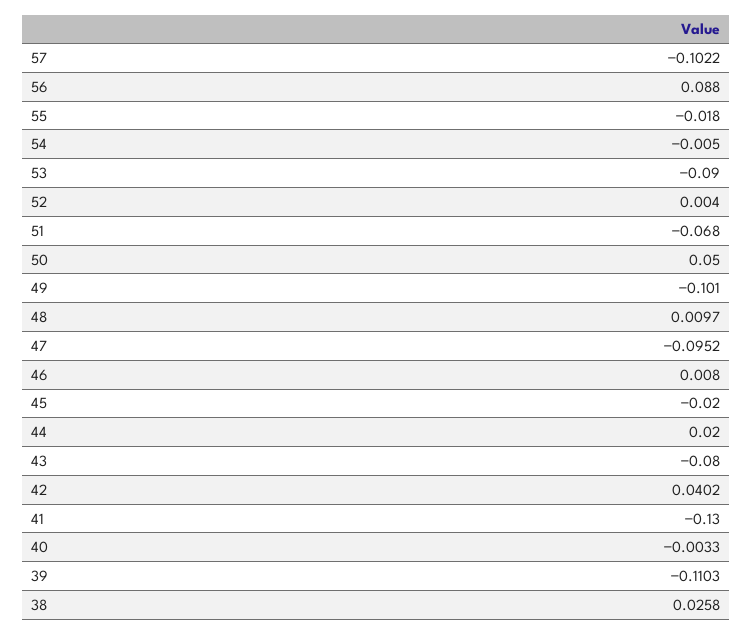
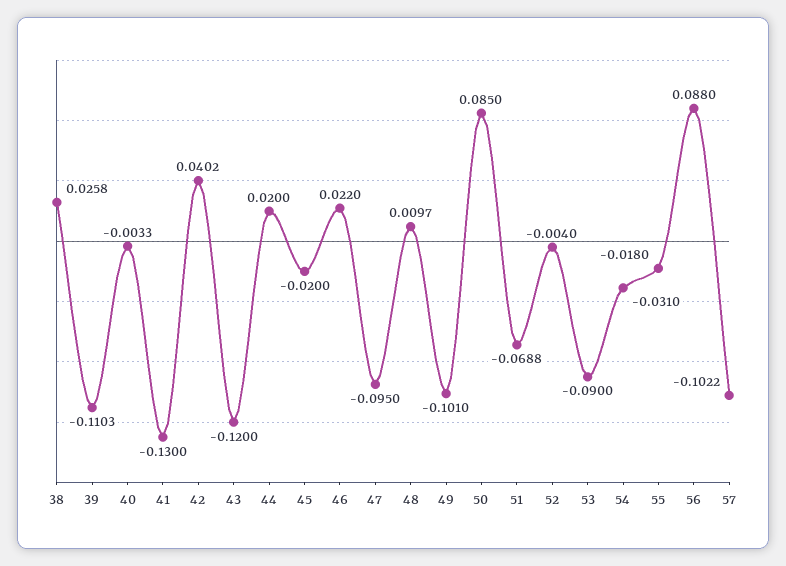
54: -0.005 -> -0.031
52: 0.004 -> -0.004
51: -0.068 -> -0.0688
50: 0.05 -> 0.085
47: -0.0952 -> -0.095
46: 0.008 -> 0.022
43: -0.08 -> -0.12

